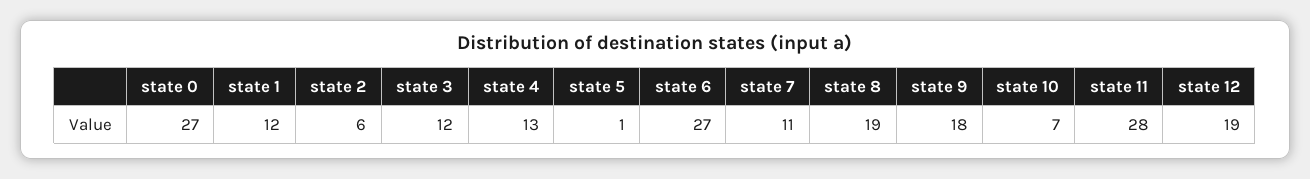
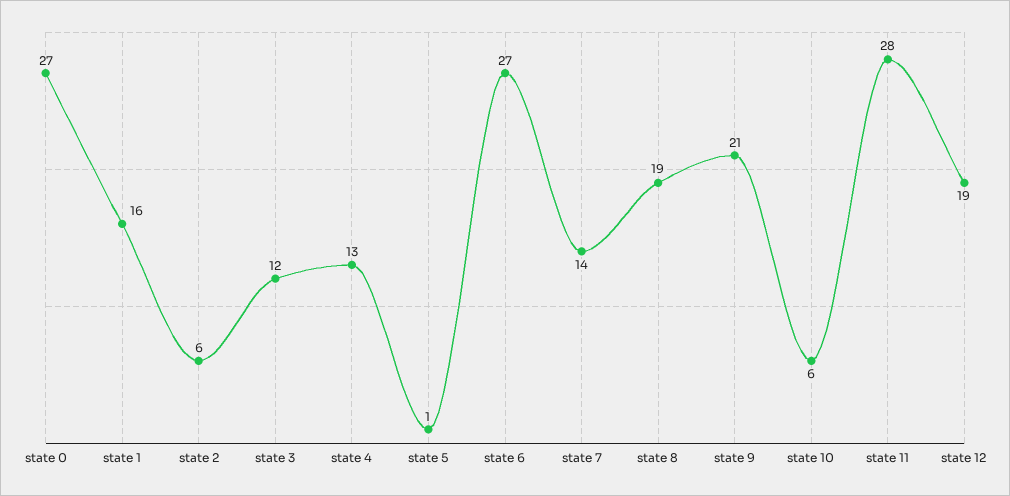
state 1: 12 -> 16
state 7: 11 -> 14
state 9: 18 -> 21
state 10: 7 -> 6

